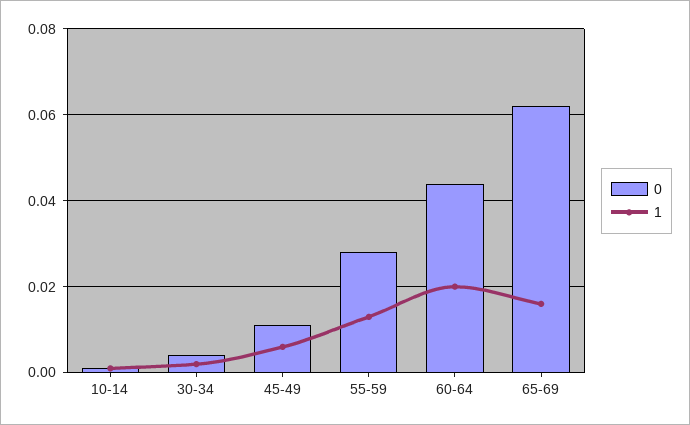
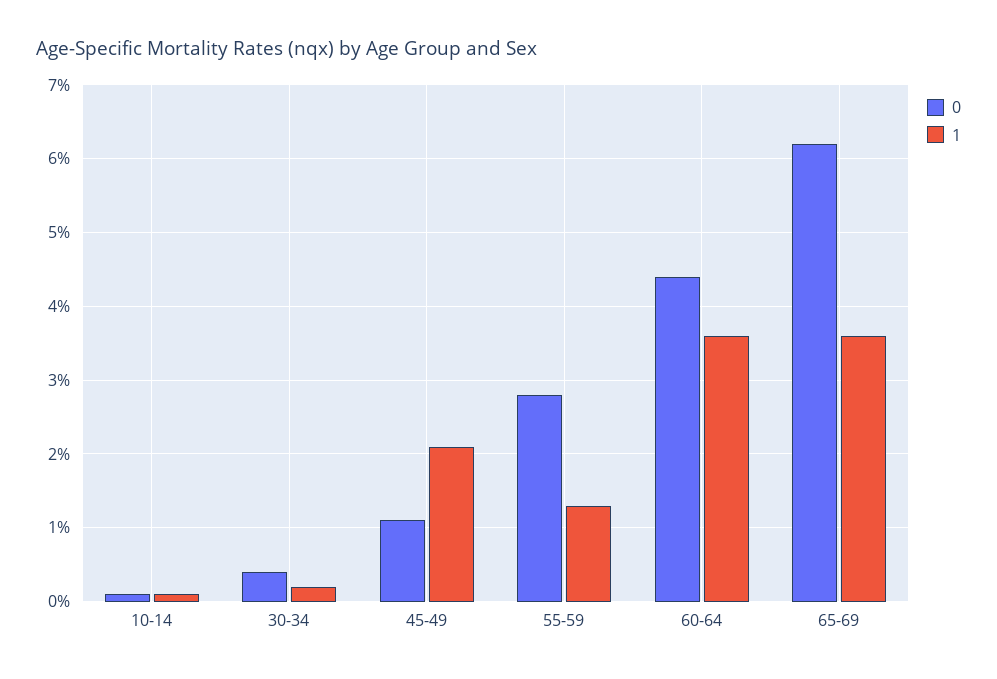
1, 45-49: 0.005 -> 0.021
1, 60-64: 0.02 -> 0.036
1, 65-69: 0.015 -> 0.036

